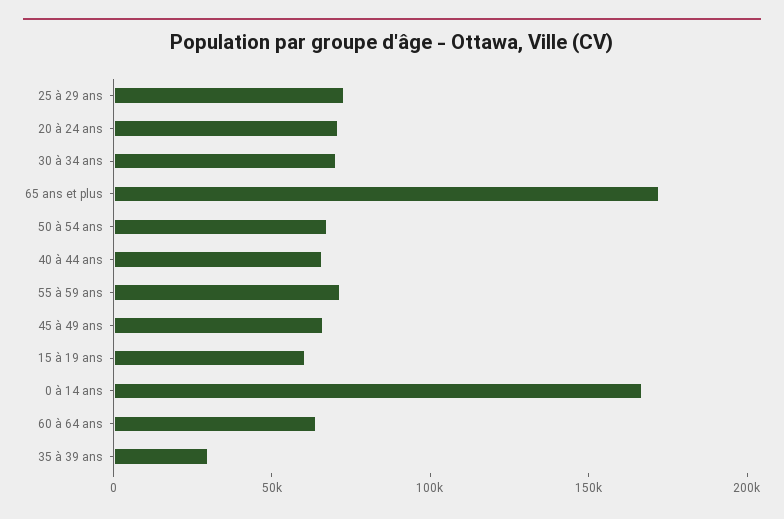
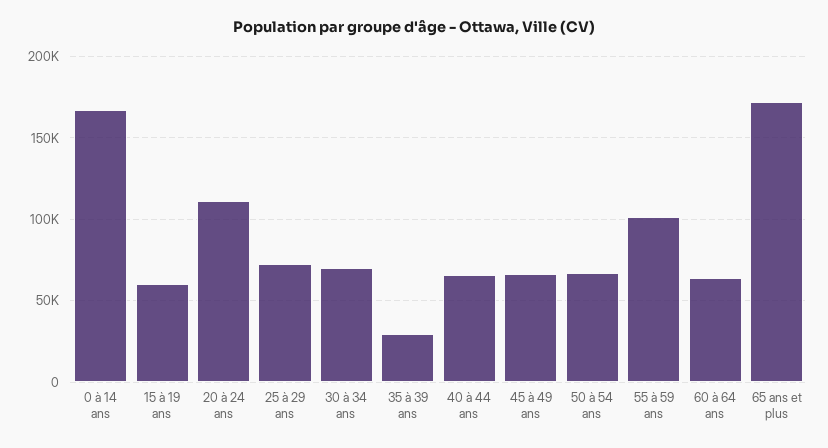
20 à 24 ans: 70000 -> 110000
55 à 59 ans: 70000 -> 100000

